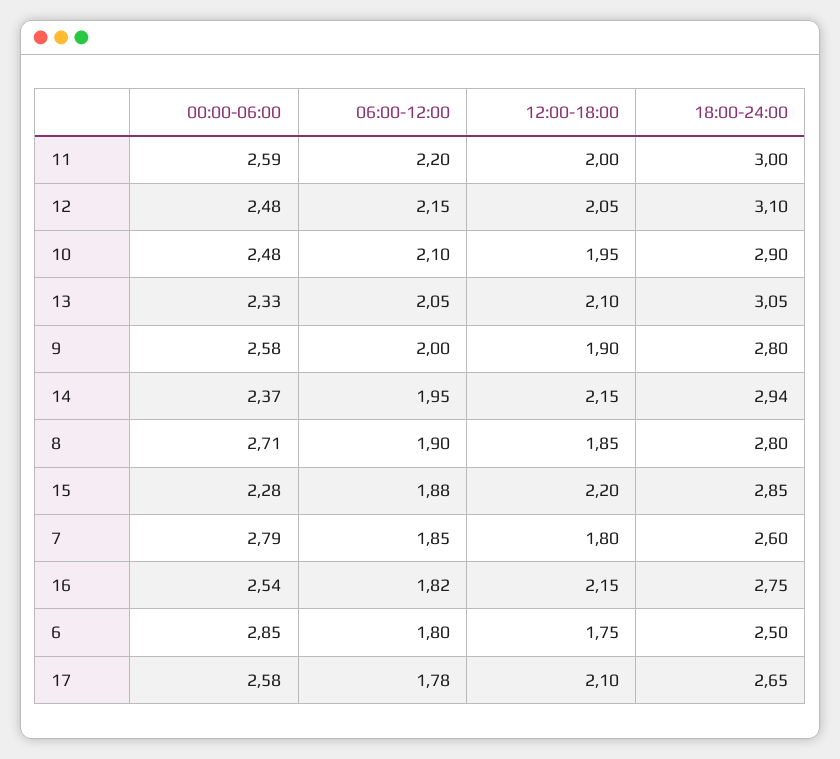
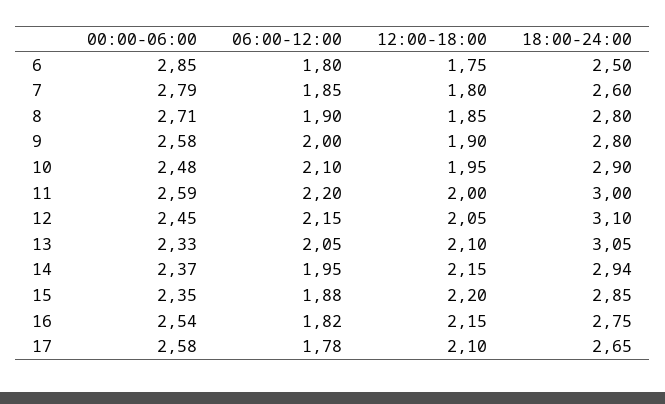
00:00-06:00, 12: 2.48 -> 2.45
00:00-06:00, 15: 2.28 -> 2.35

